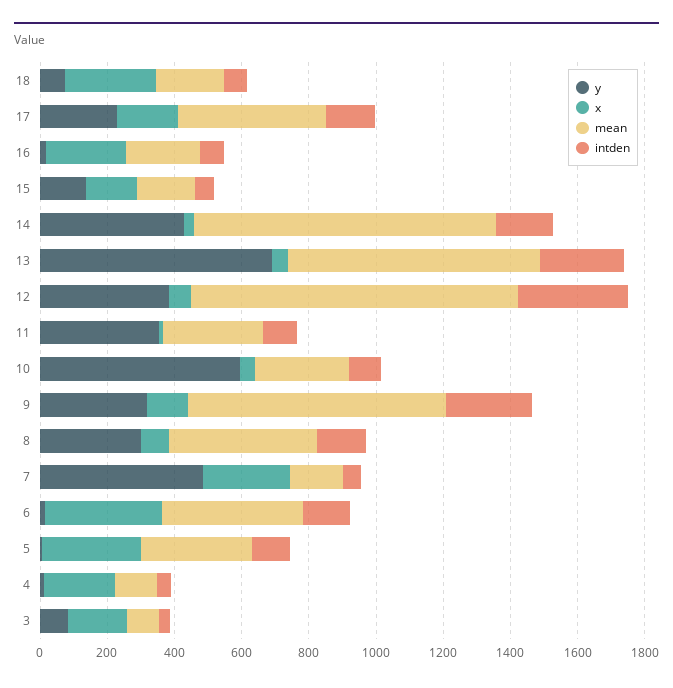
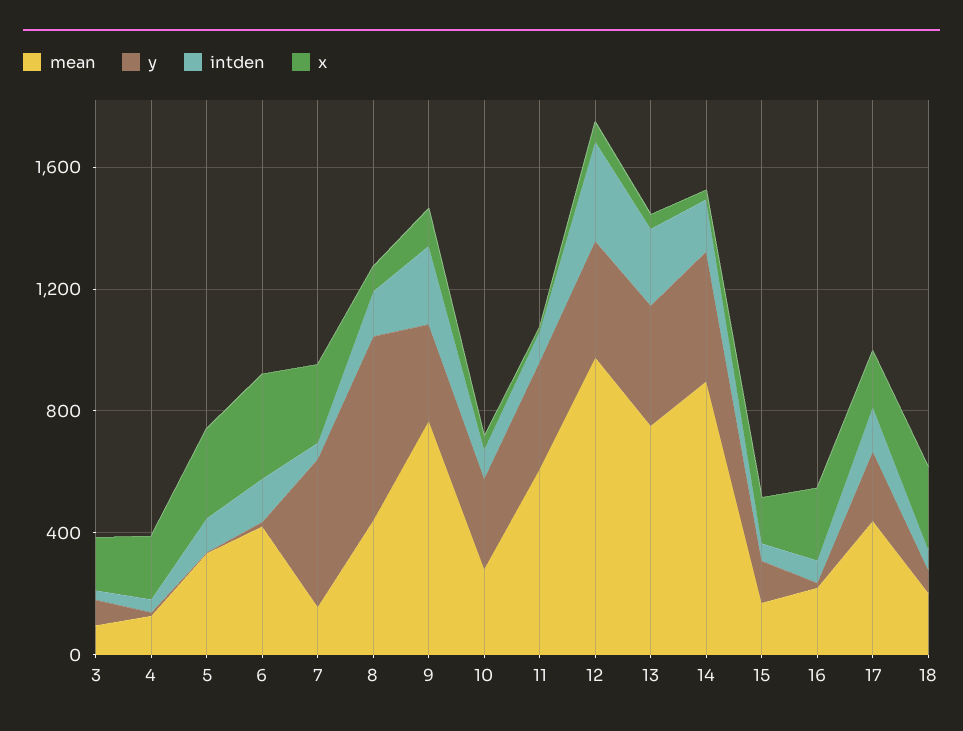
y, 13: 700 -> 400
mean, 11: 300 -> 600
y, 10: 600 -> 300
y, 8: 300 -> 600

